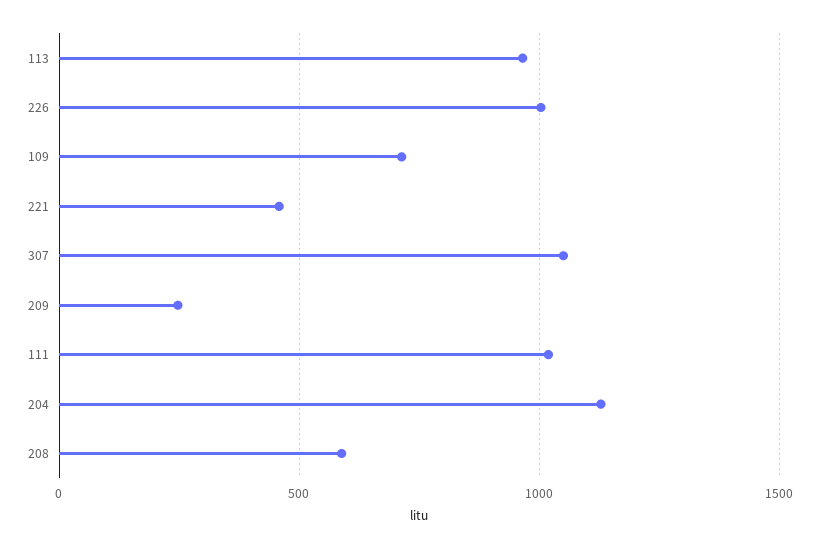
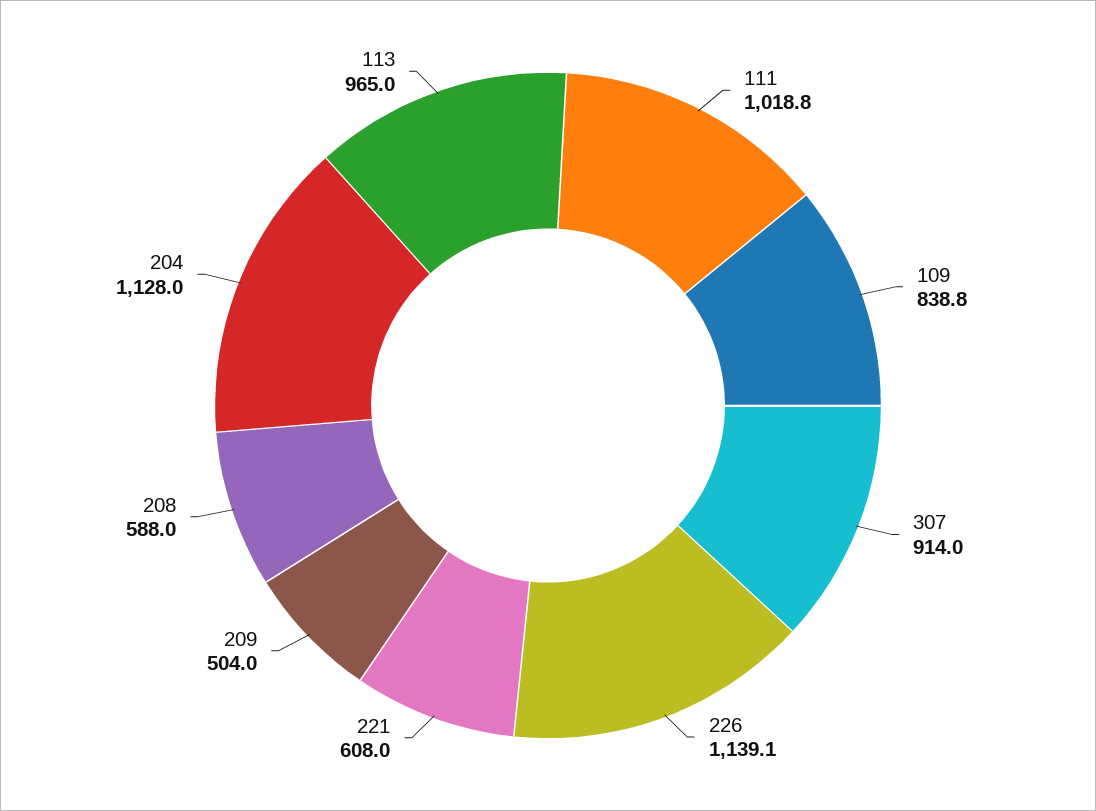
226: 1000 -> 1139.1
109: 700 -> 838.8
221: 450 -> 608
307: 1050 -> 914
209: 250 -> 504

